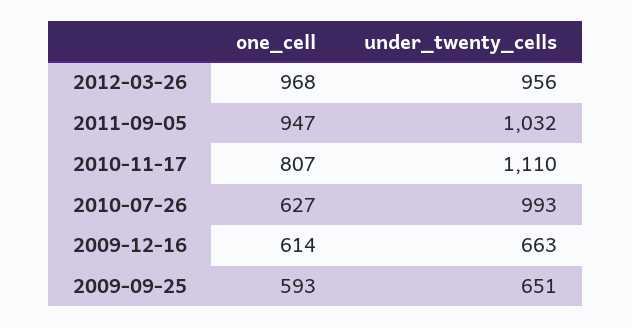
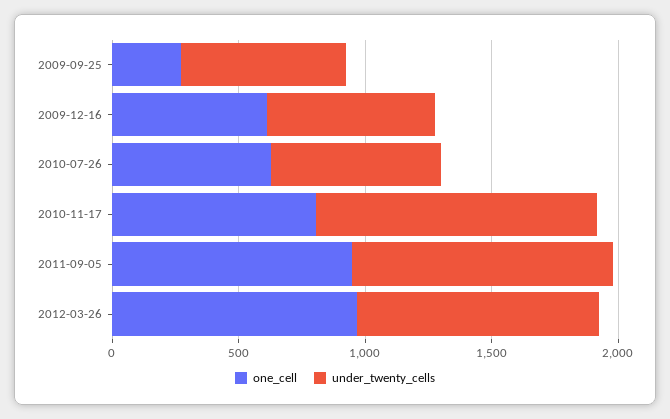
under_twenty_cells, 2010-07-26: 993 -> 700
one_cell, 2009-09-25: 593 -> 300

